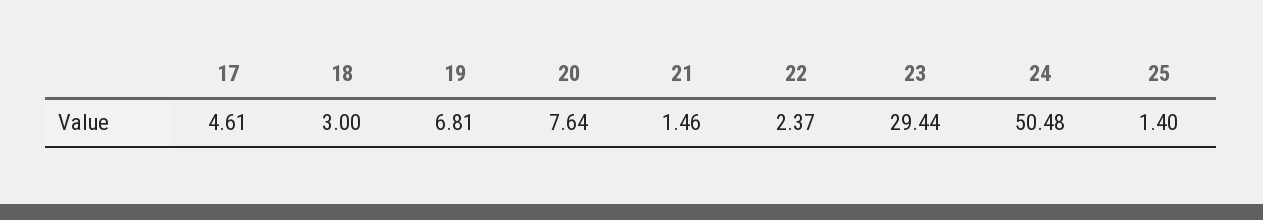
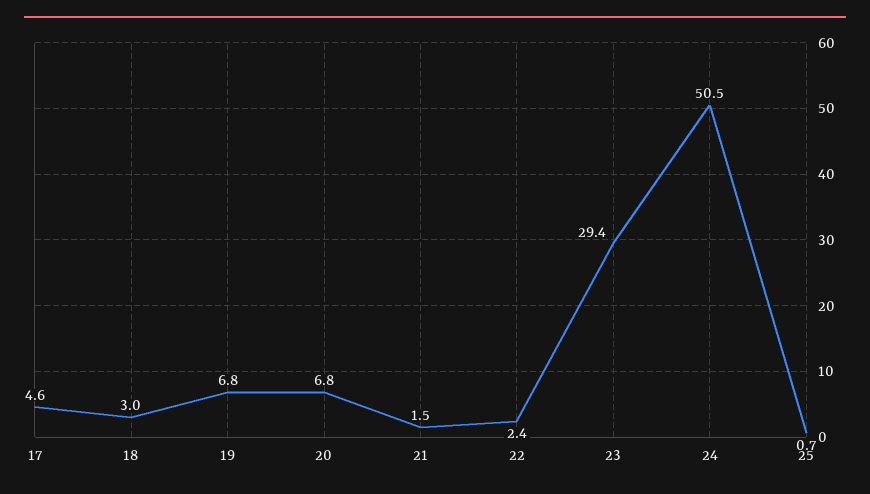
20: 7.64 -> 6.8
25: 1.4 -> 0.7

